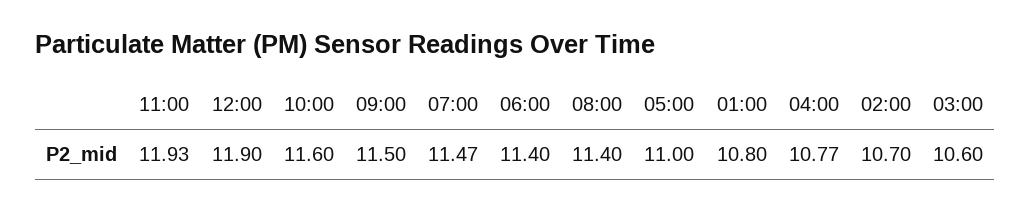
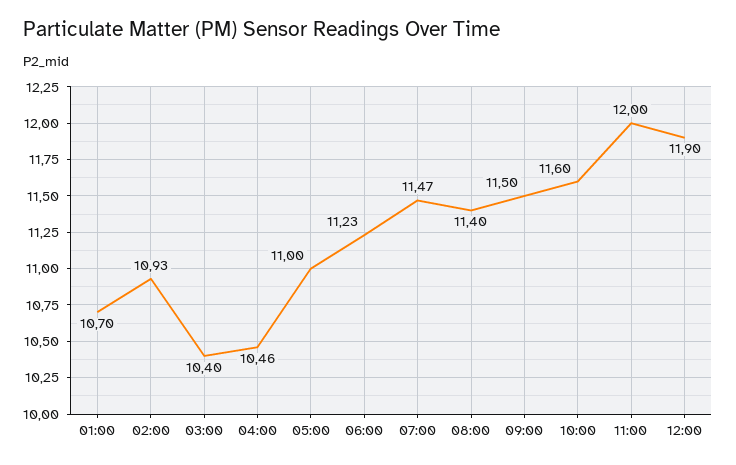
11:00: 11.93 -> 12
06:00: 11.4 -> 11.23
01:00: 10.8 -> 10.7
04:00: 10.77 -> 10.46
02:00: 10.7 -> 10.93
03:00: 10.6 -> 10.4

